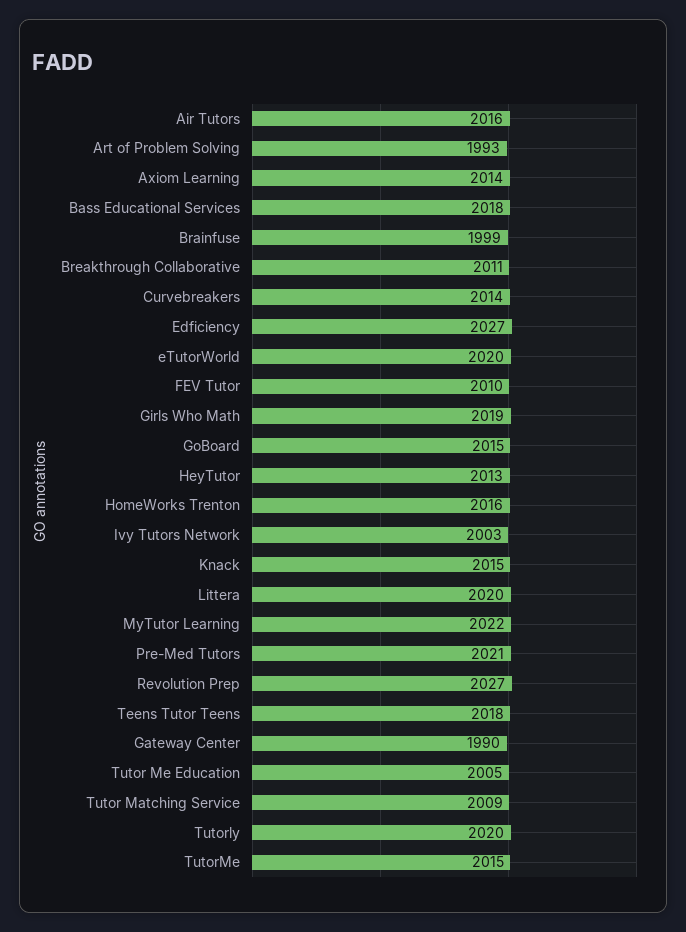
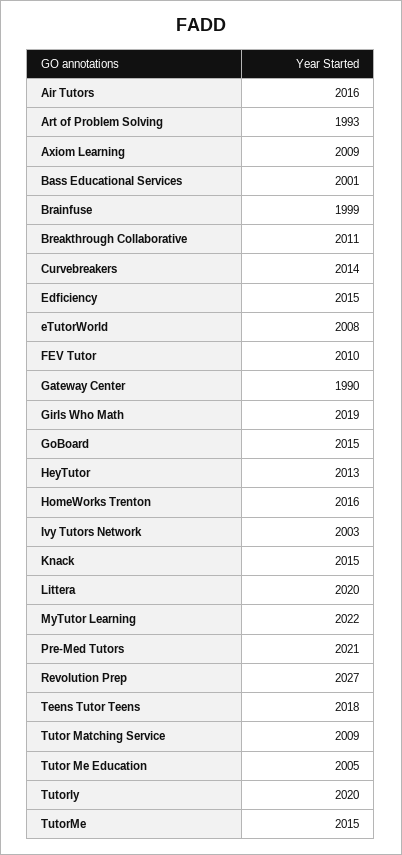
Axiom Learning: 2014 -> 2009
Bass Educational Services: 2018 -> 2001
Edficiency: 2027 -> 2015
eTutorWorld: 2020 -> 2008

